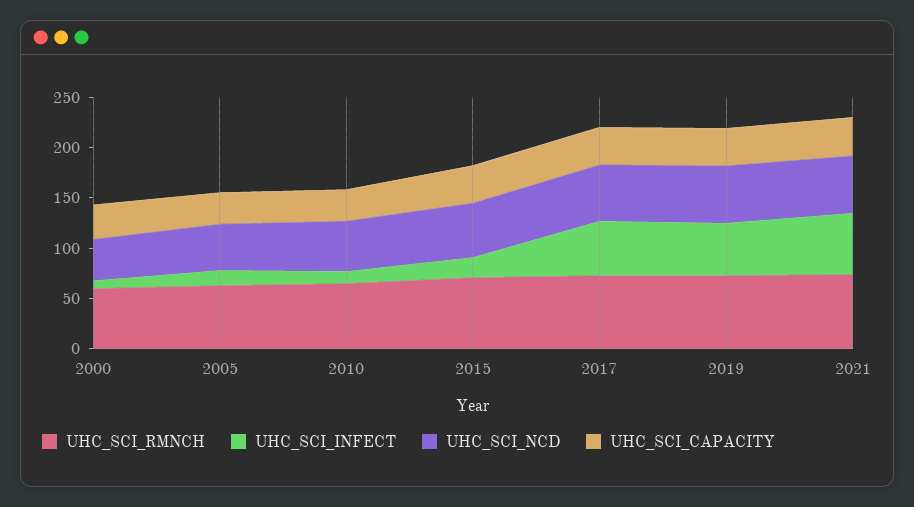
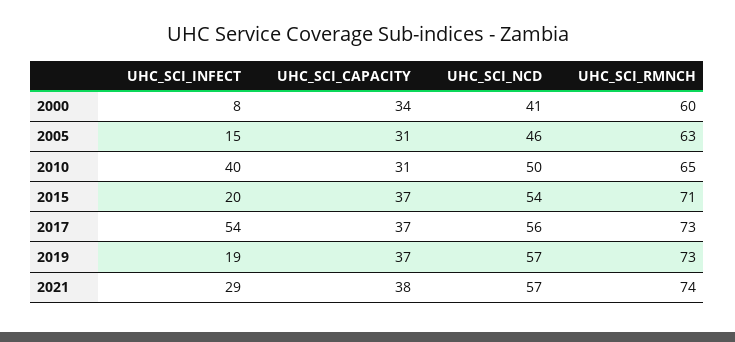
UHC_SCI_INFECT, 2010: 10 -> 40
UHC_SCI_INFECT, 2019: 50 -> 19
UHC_SCI_INFECT, 2021: 60 -> 29

